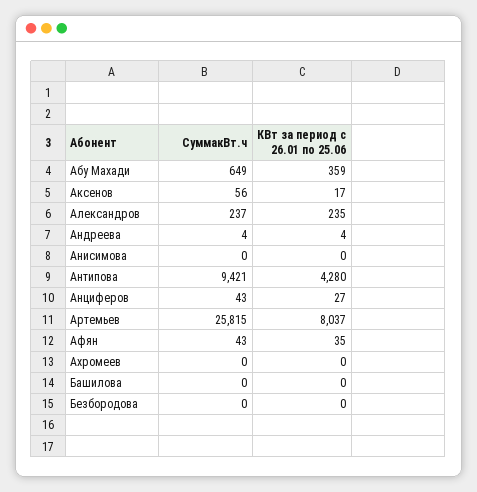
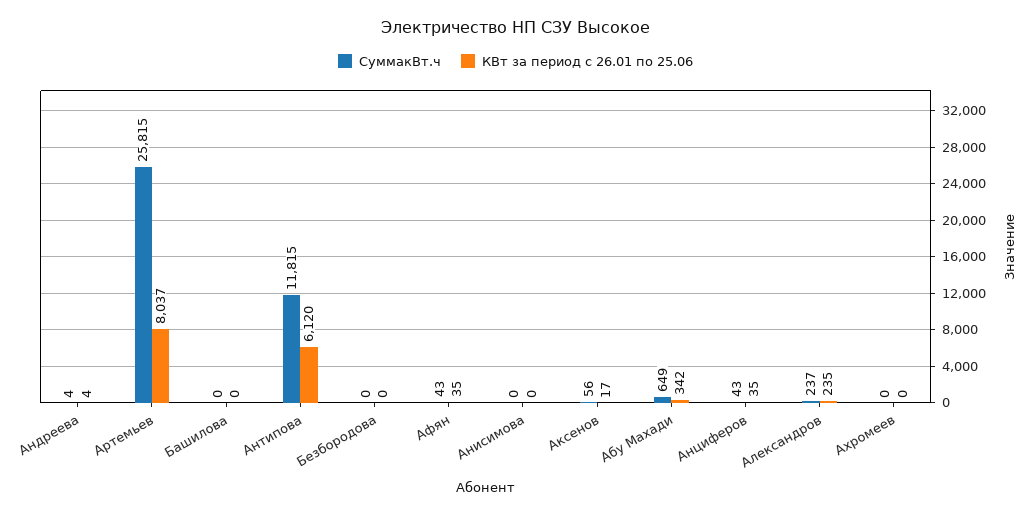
КВт за период с 26.01 по 25.06, Абу Махади: 359 -> 342
СуммакВт.ч, Антипова: 9421 -> 11815
КВт за период с 26.01 по 25.06, Антипова: 4280 -> 6120
КВт за период с 26.01 по 25.06, Анциферов: 27 -> 35

